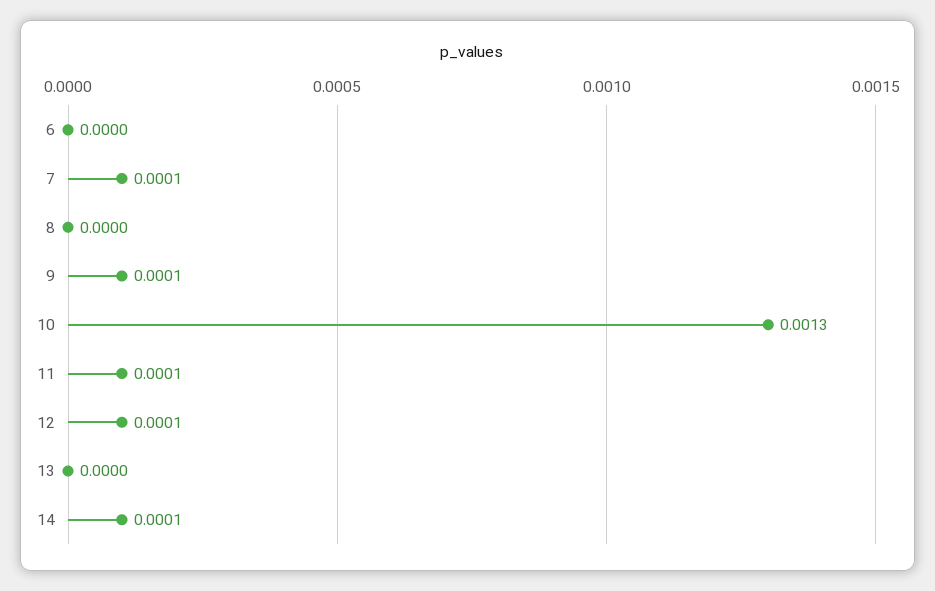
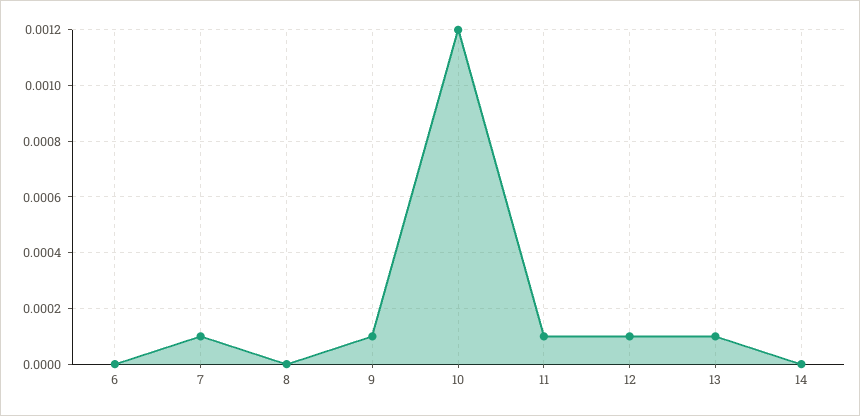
10: 0.0013 -> 0.0012
13: 0 -> 0.0001
14: 0.0001 -> 0

